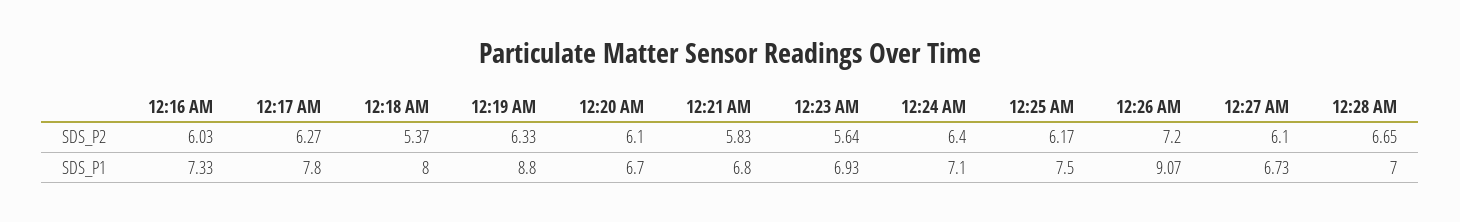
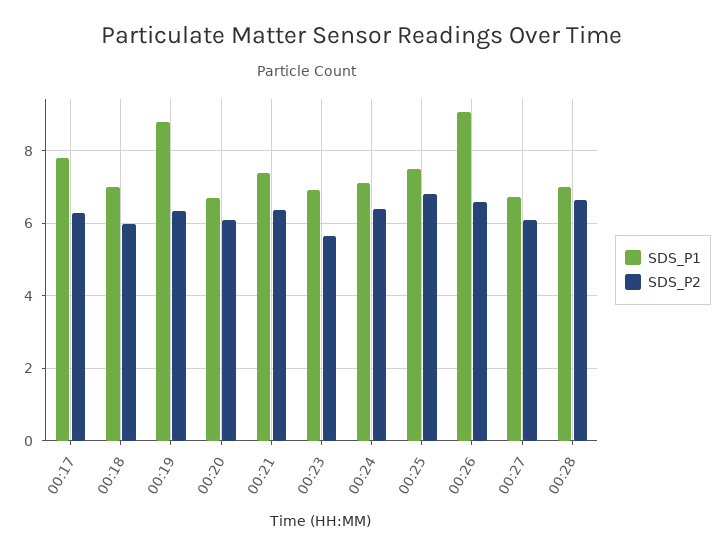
SDS_P2, 12:16 AM: 6.03 -> none
SDS_P2, 12:18 AM: 5.37 -> 6
SDS_P2, 12:21 AM: 5.83 -> 6.4
SDS_P2, 12:25 AM: 6.17 -> 6.8
SDS_P2, 12:26 AM: 7.2 -> 6.6
SDS_P1, 12:16 AM: 7.33 -> none
SDS_P1, 12:18 AM: 8 -> 7
SDS_P1, 12:21 AM: 6.8 -> 7.4

